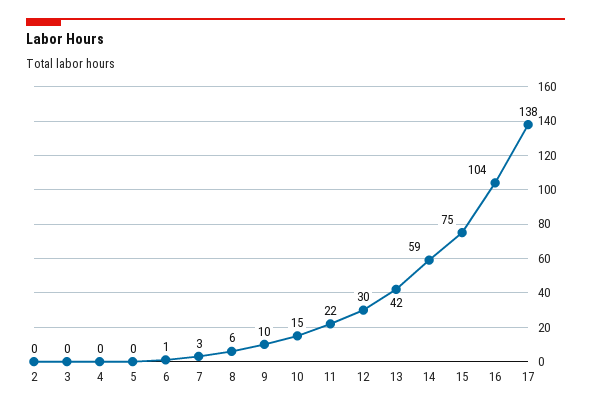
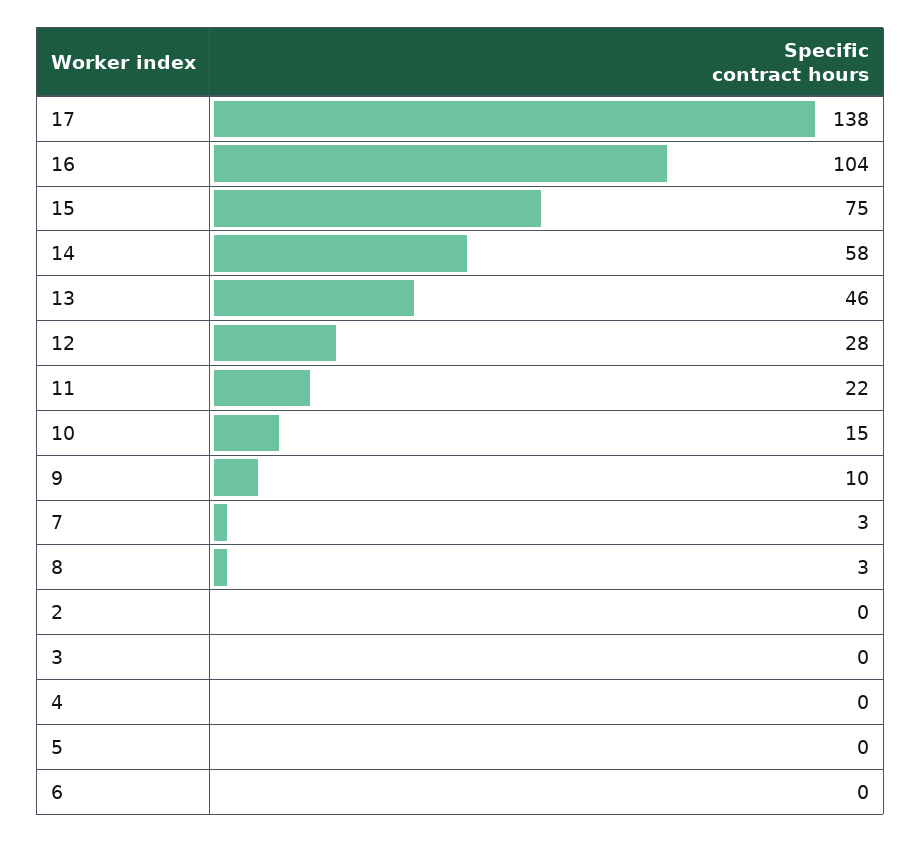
6: 1 -> 0
8: 6 -> 3
12: 30 -> 28
13: 42 -> 46
14: 59 -> 58

